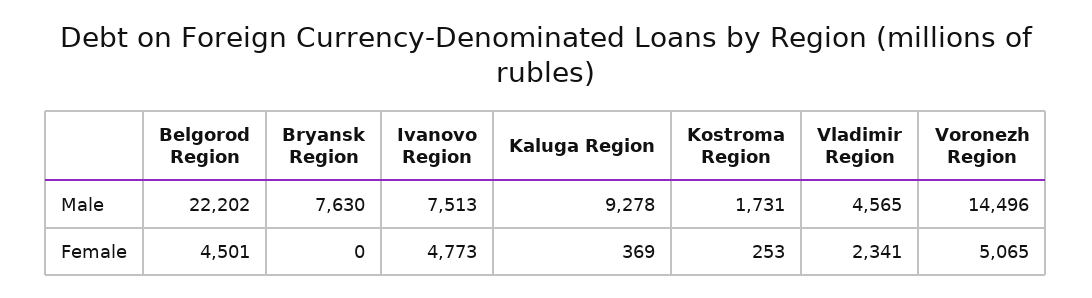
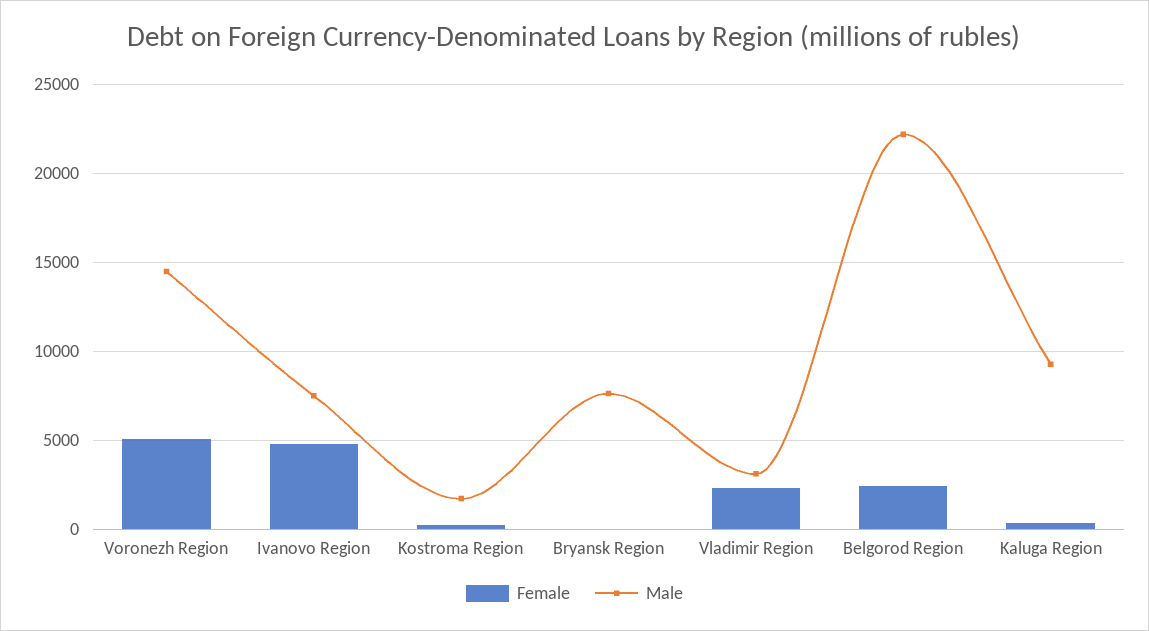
Male, Vladimir Region: 4565 -> 3000
Female, Belgorod Region: 4501 -> 2500

